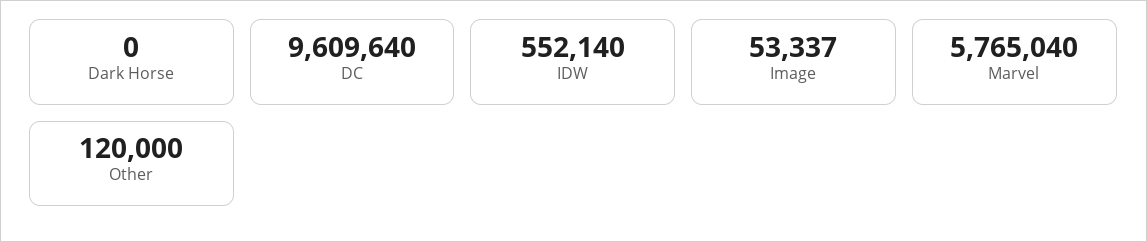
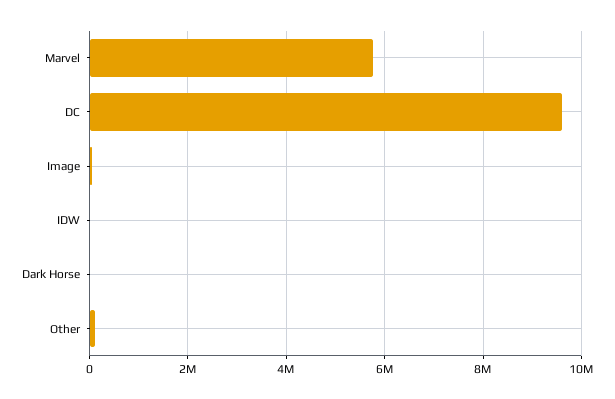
IDW: 552140 -> 0

